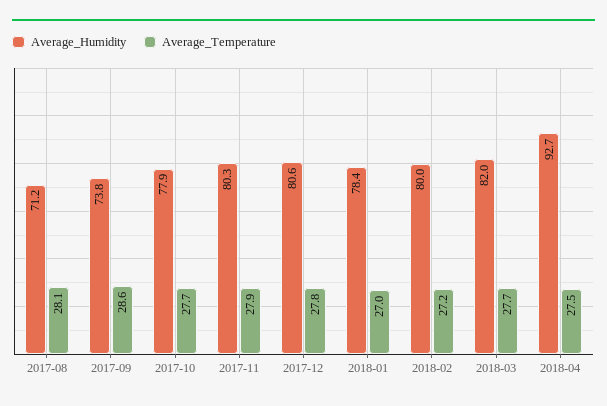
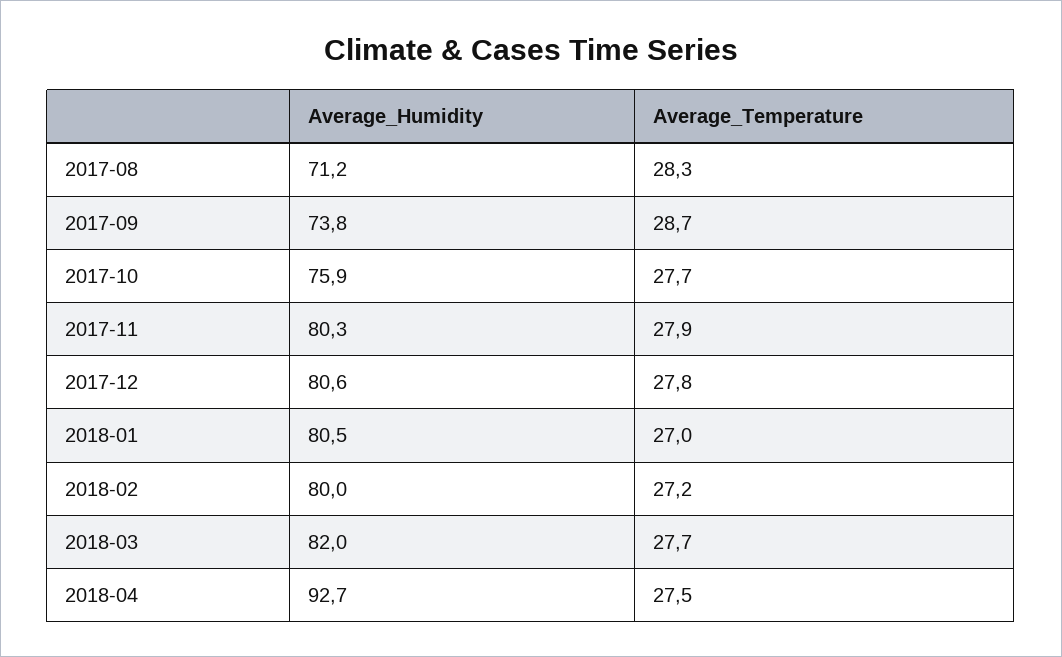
Average_Temperature, 2017-08: 28.1 -> 28.3
Average_Temperature, 2017-09: 28.6 -> 28.7
Average_Humidity, 2017-10: 77.9 -> 75.9
Average_Humidity, 2018-01: 78.4 -> 80.5

